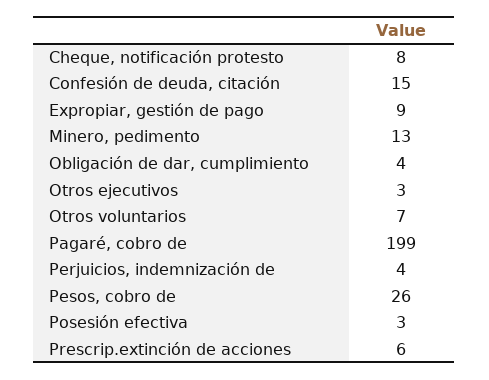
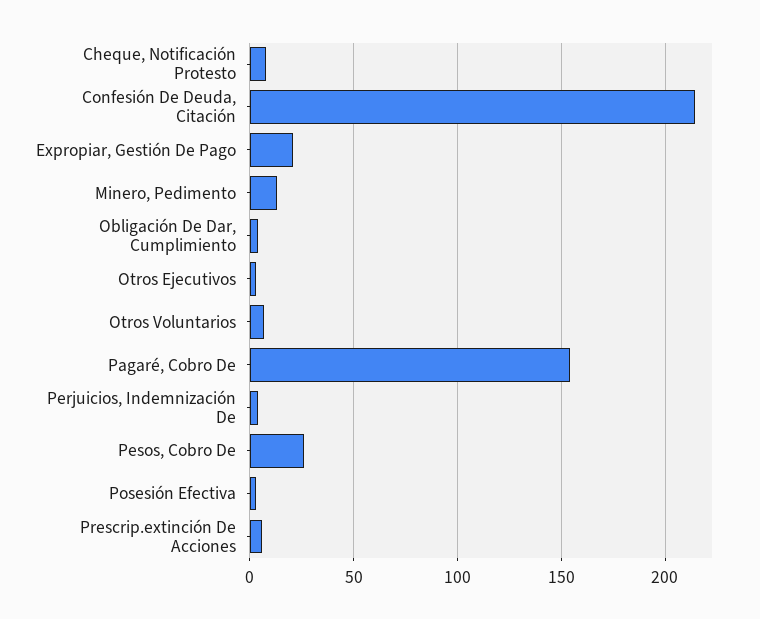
Confesión de deuda, citación: 15 -> 215
Expropiar, gestión de pago: 9 -> 20
Pagaré, cobro de: 199 -> 155

